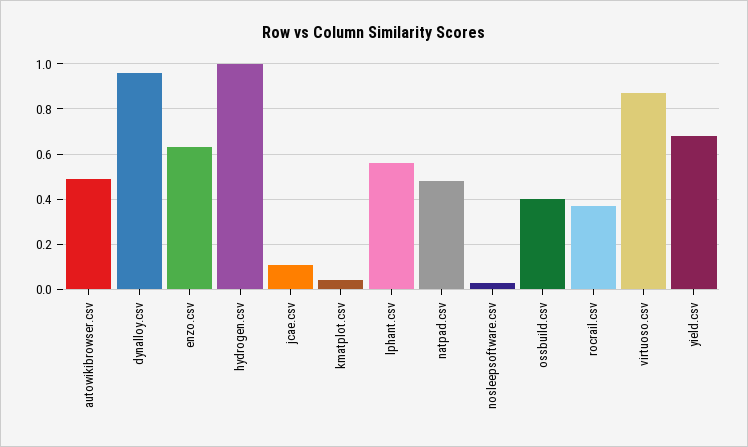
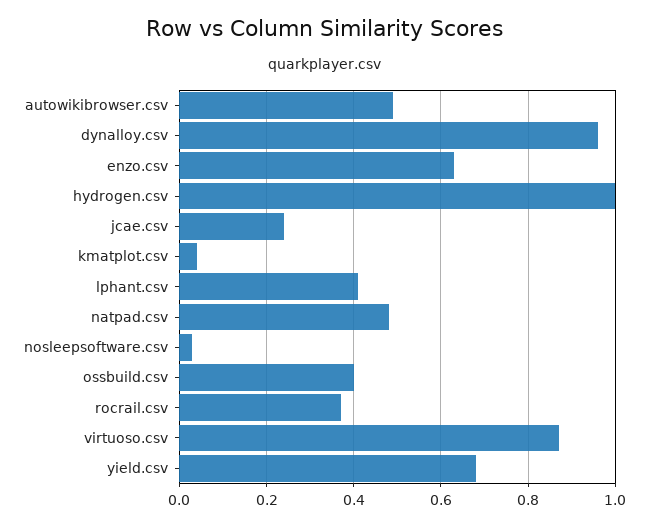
jcae.csv: 0.1 -> 0.25
lphant.csv: 0.55 -> 0.4

